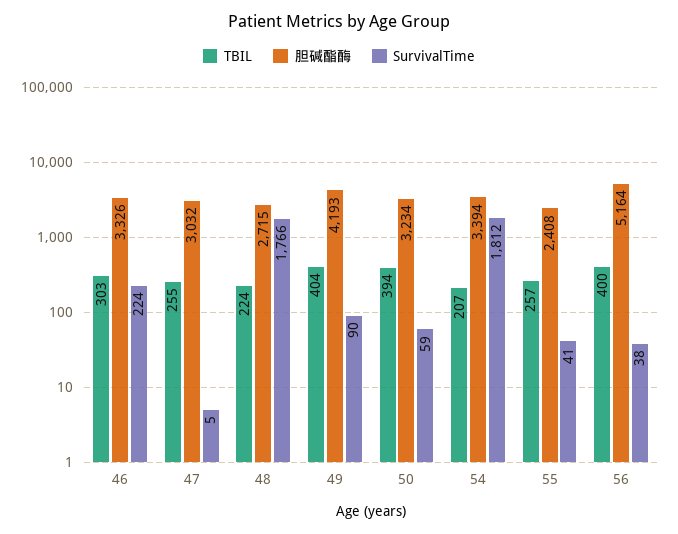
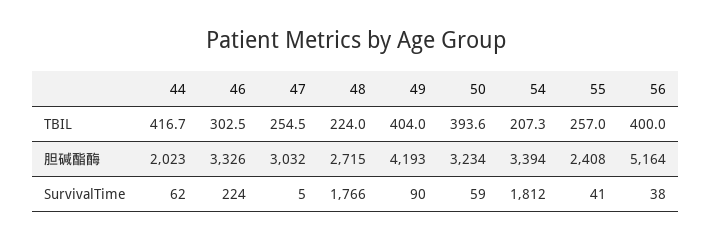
TBIL, 44: none -> 416.7
胆碱酯酶, 44: none -> 2023
SurvivalTime, 44: none -> 62

